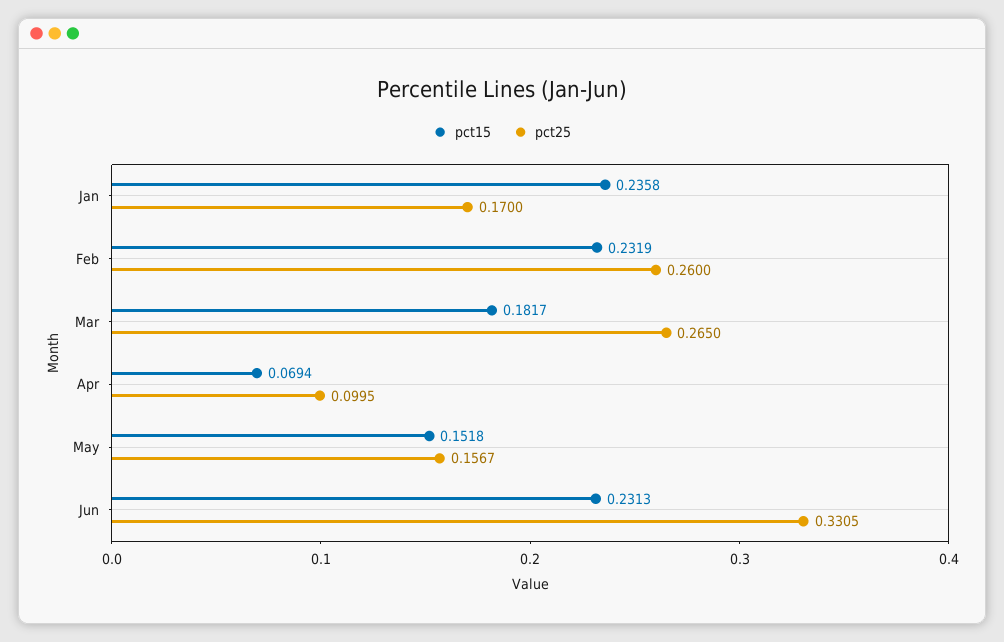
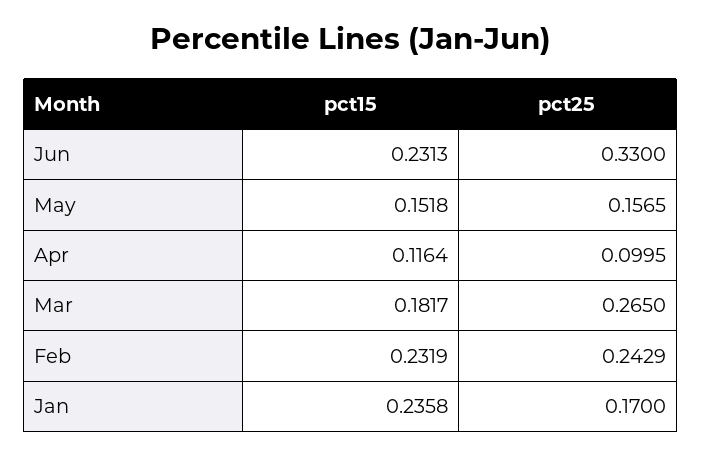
pct25, Feb: 0.26 -> 0.2429
pct15, Apr: 0.0694 -> 0.1164
pct25, May: 0.1567 -> 0.1565
pct25, Jun: 0.3305 -> 0.33

